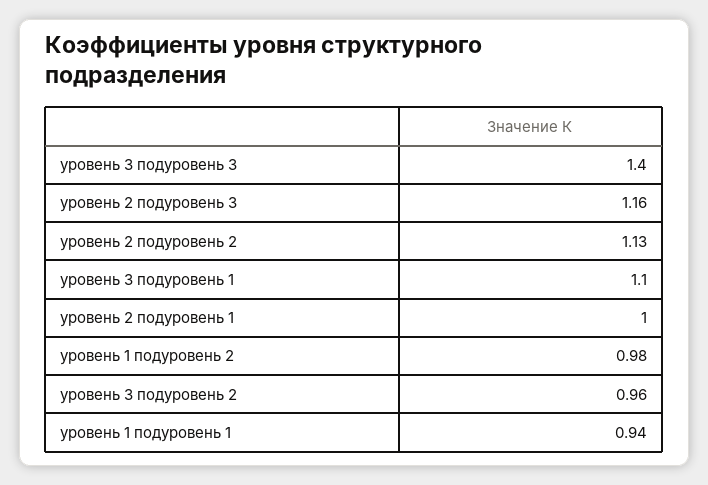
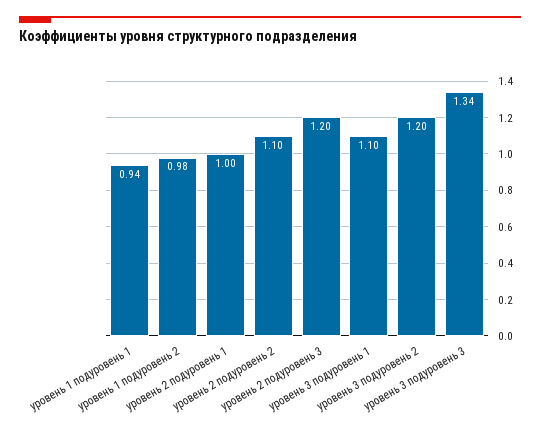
уровень 3 подуровень 3: 1.4 -> 1.34
уровень 2 подуровень 3: 1.16 -> 1.2
уровень 2 подуровень 2: 1.13 -> 1.1
уровень 3 подуровень 2: 0.96 -> 1.2

